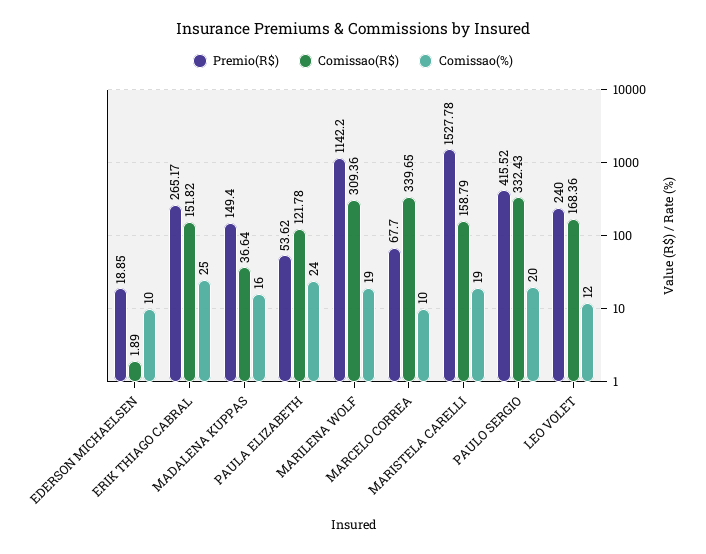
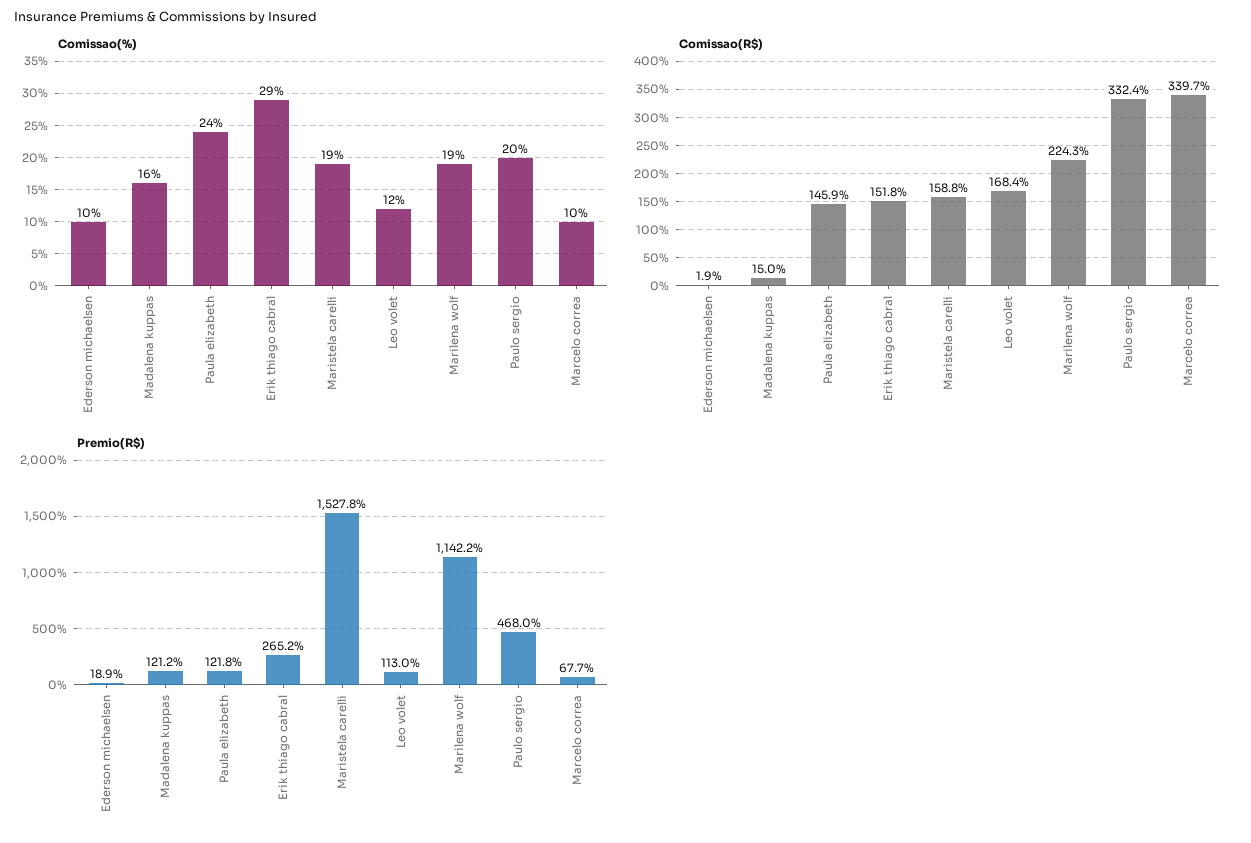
Comissao(%), ERIK THIAGO CABRAL: 25 -> 29
Premio(R$), MADALENA KUPPAS: 149.4 -> 121.2
Comissao(R$), MADALENA KUPPAS: 36.64 -> 15
Premio(R$), PAULA ELIZABETH: 53.62 -> 121.8
Comissao(R$), PAULA ELIZABETH: 121.78 -> 145.9
Comissao(R$), MARILENA WOLF: 309.36 -> 224.3
Premio(R$), PAULO SERGIO: 415.52 -> 468
Premio(R$), LEO VOLET: 240 -> 113

